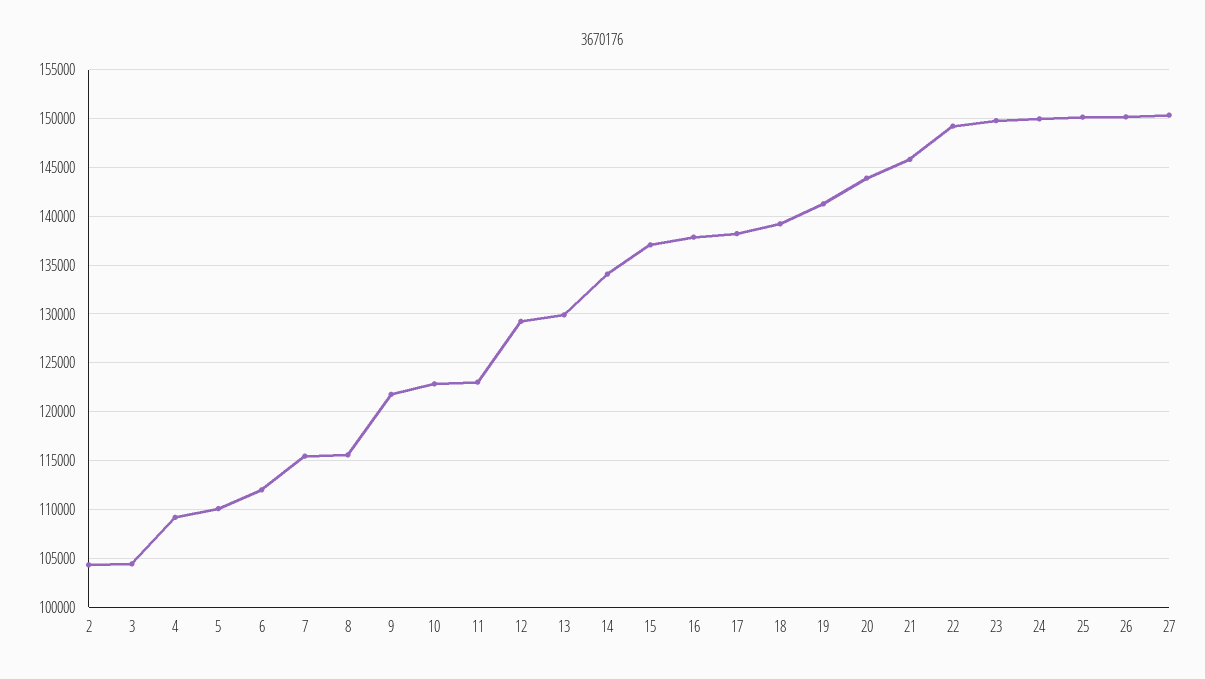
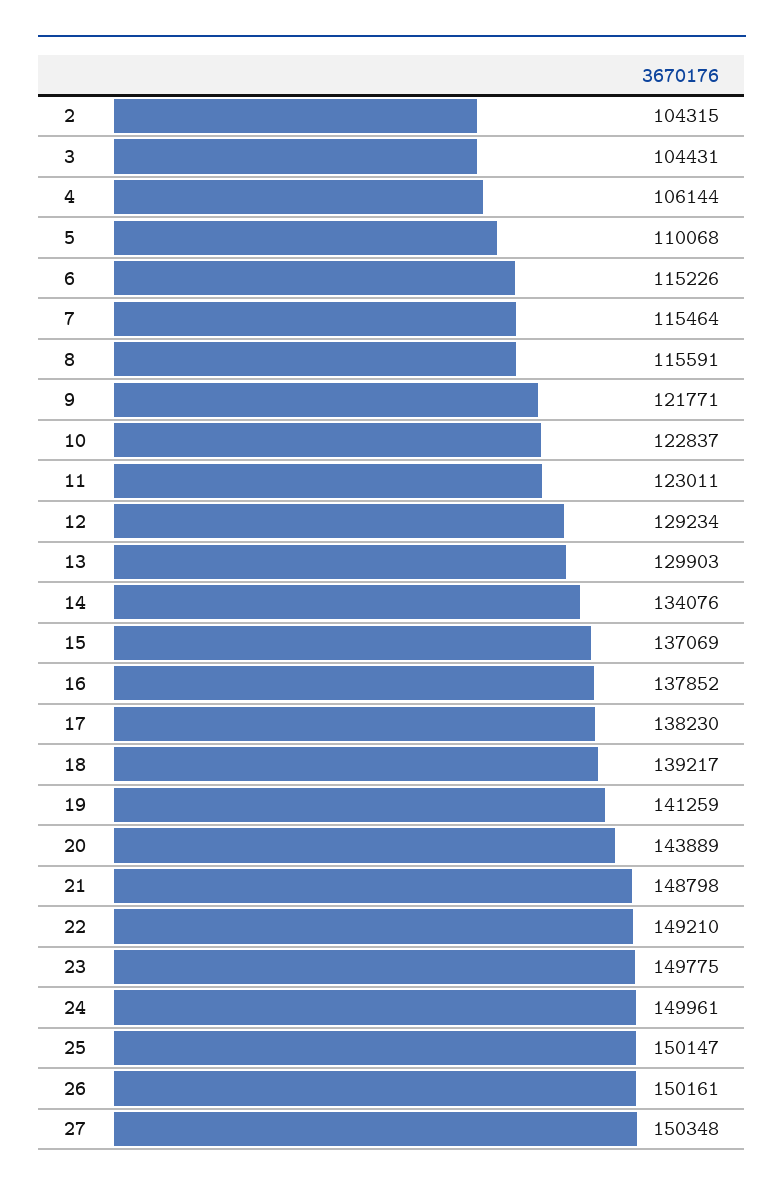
4: 109000 -> 106144
6: 112000 -> 115226
21: 146000 -> 148798

